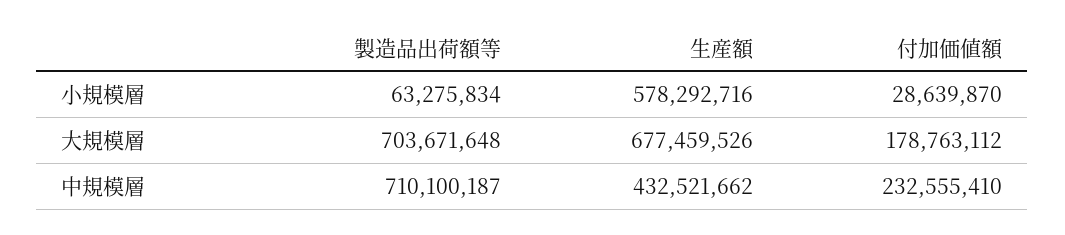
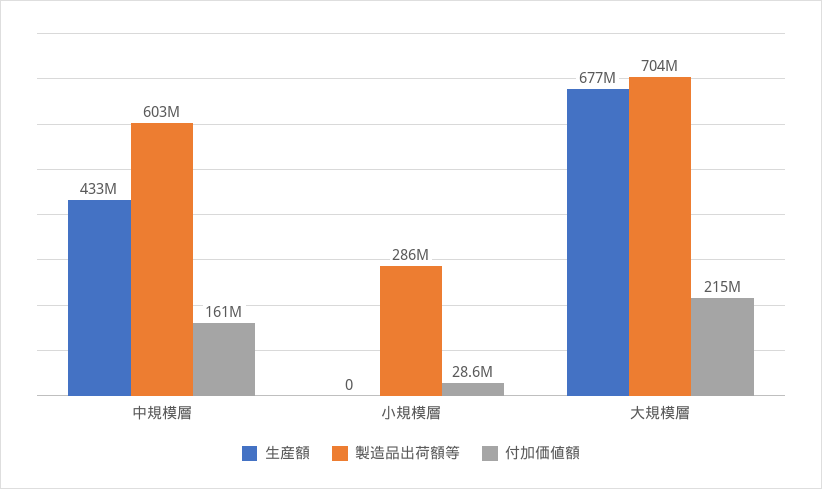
製造品出荷額等, 小規模層: 63275834 -> 286000000
生産額, 小規模層: 578292716 -> 0
付加価値額, 大規模層: 178763112 -> 215000000
製造品出荷額等, 中規模層: 710100187 -> 603000000
付加価値額, 中規模層: 232555410 -> 161000000

